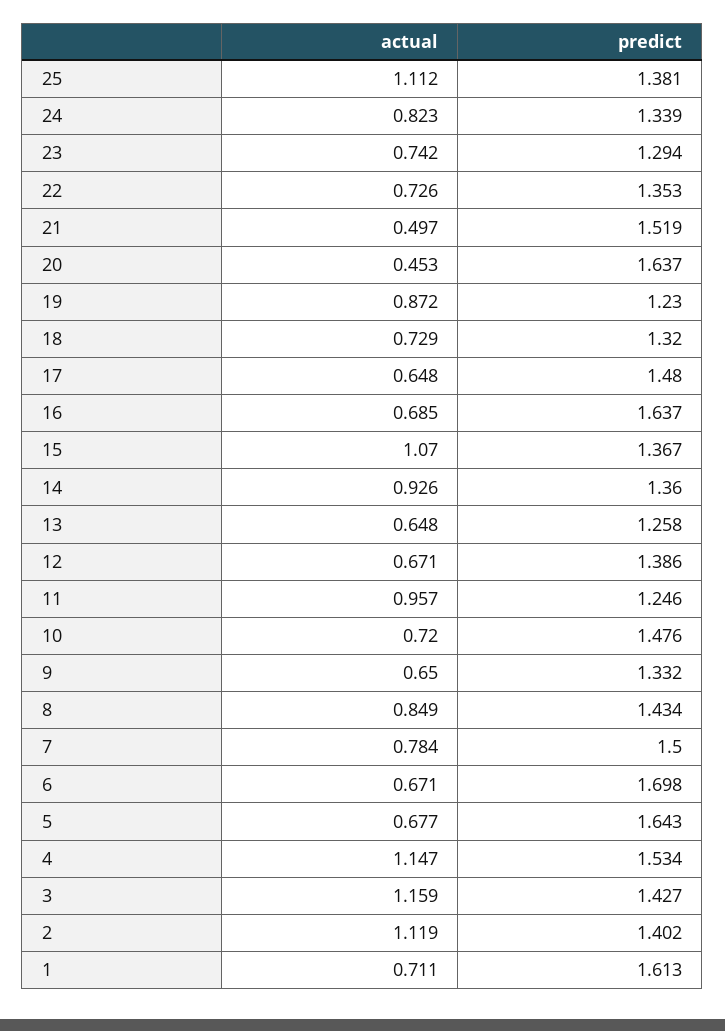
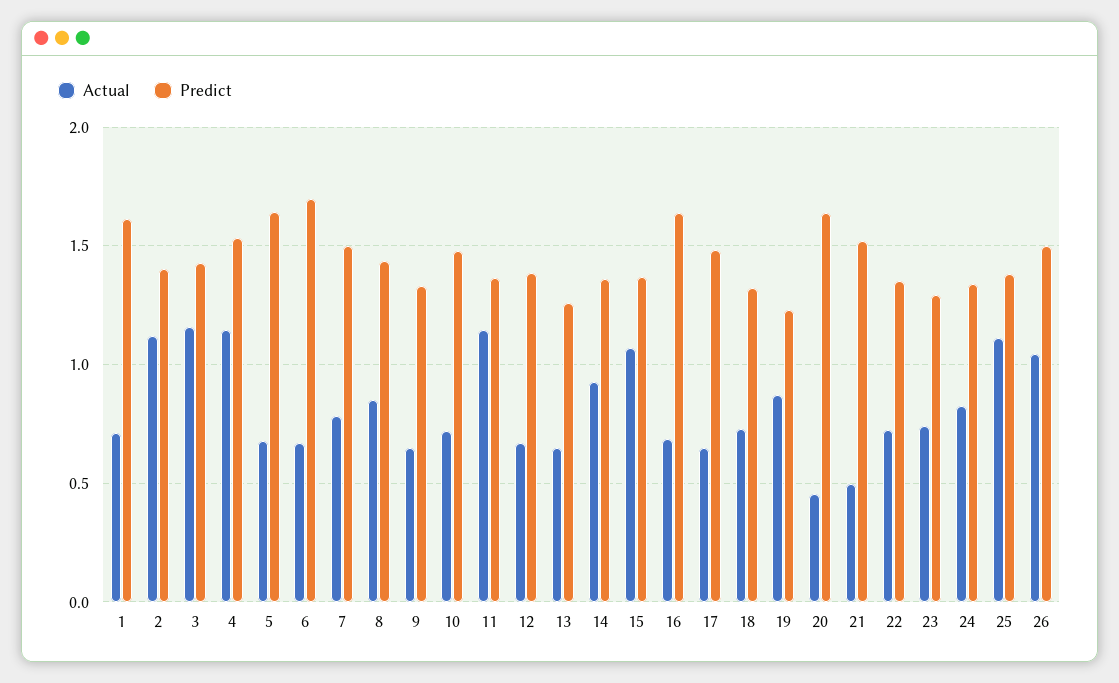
actual, 11: 0.957 -> 1.15
predict, 11: 1.246 -> 1.35
actual, 26: none -> 1.05
predict, 26: none -> 1.5

